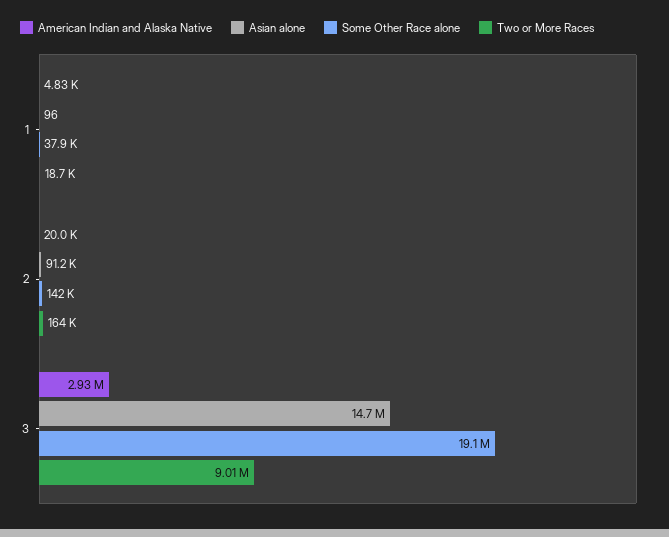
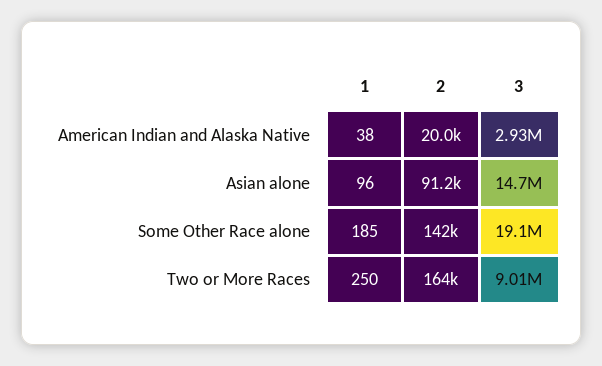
American Indian and Alaska Native, 1: 4830 -> 38
Some Other Race alone, 1: 37900 -> 185
Two or More Races, 1: 18700 -> 250

